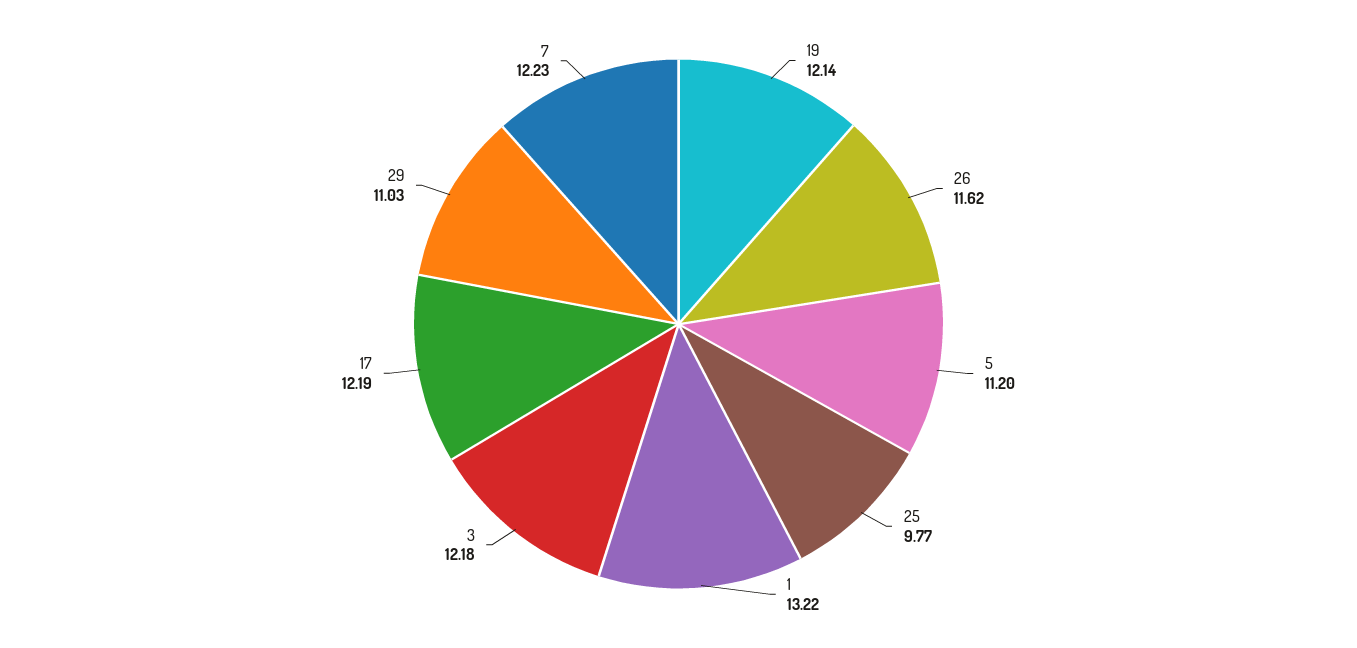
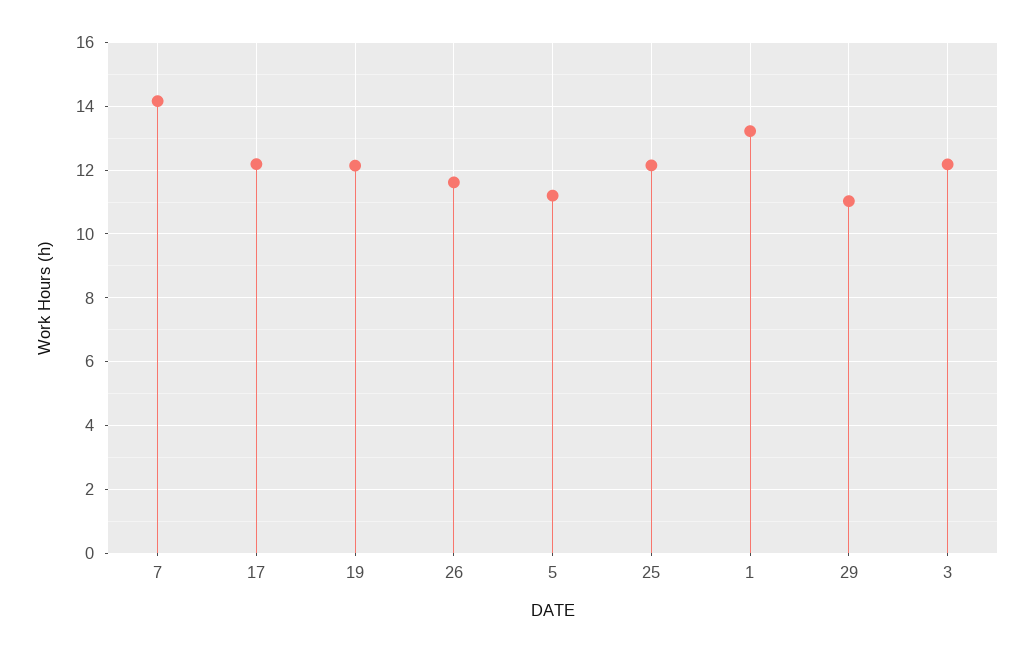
25: 9.77 -> 12.2
7: 12.23 -> 14.2

